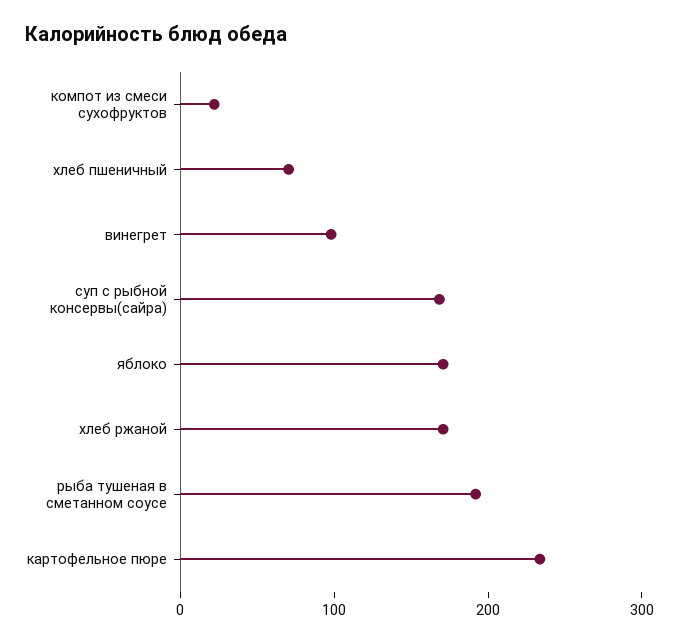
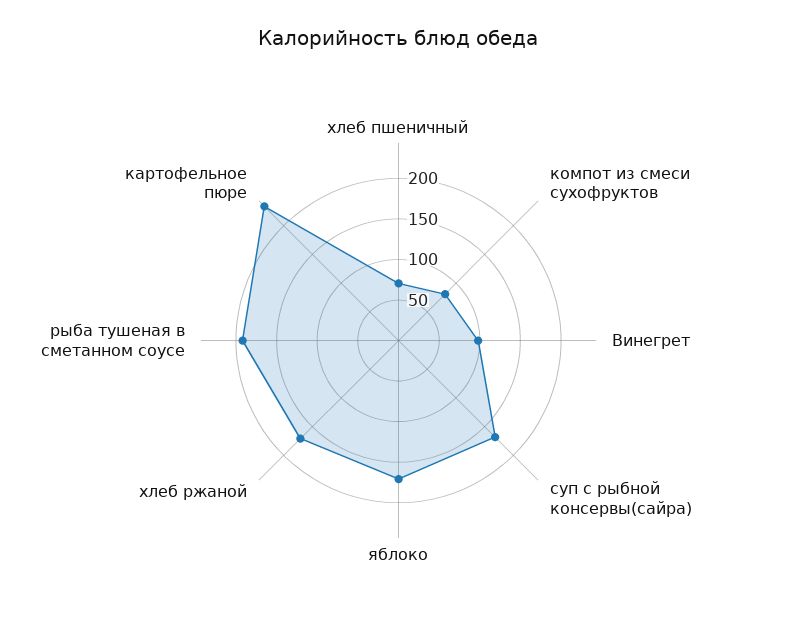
компот из смеси сухофруктов: 20 -> 80

